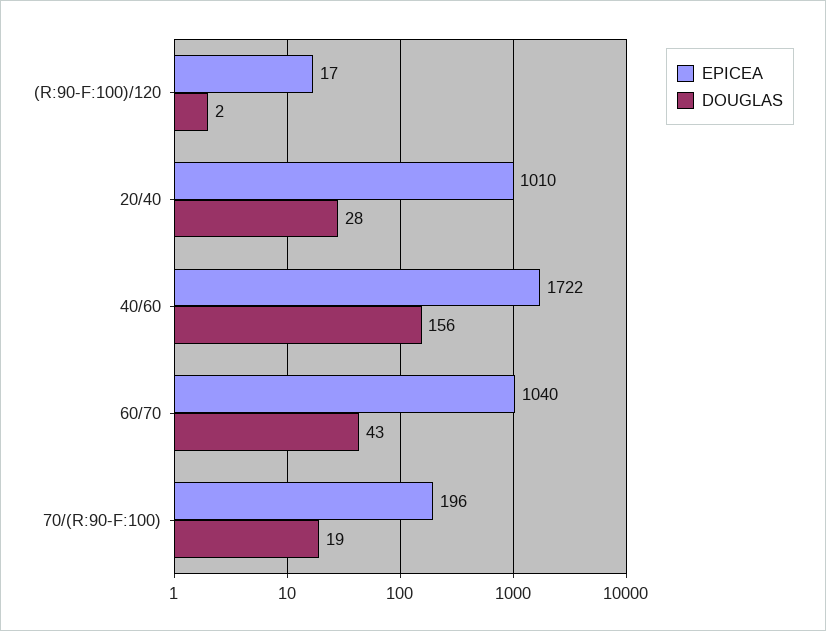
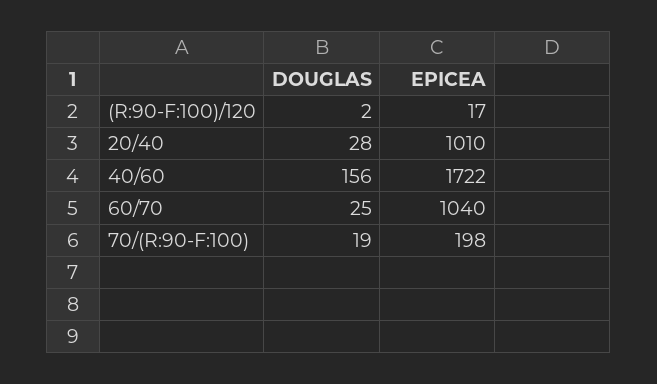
DOUGLAS, 60/70: 43 -> 25
EPICEA, 70/(R:90-F:100): 196 -> 198

